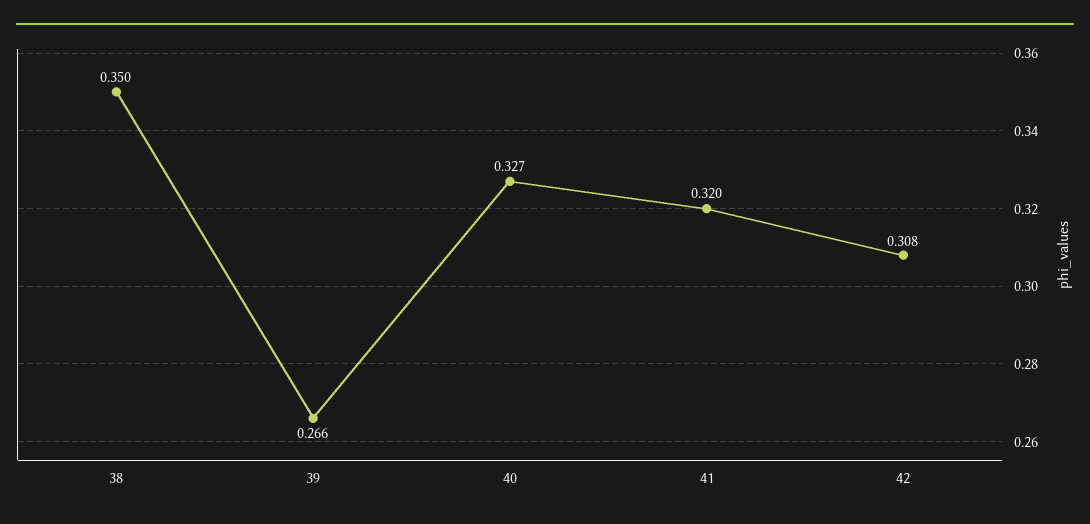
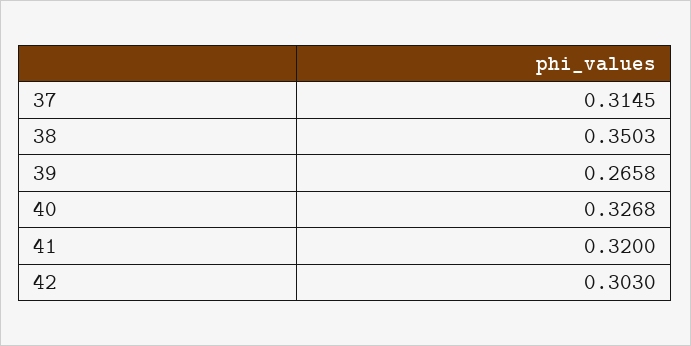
42: 0.308 -> 0.303
37: none -> 0.3145

